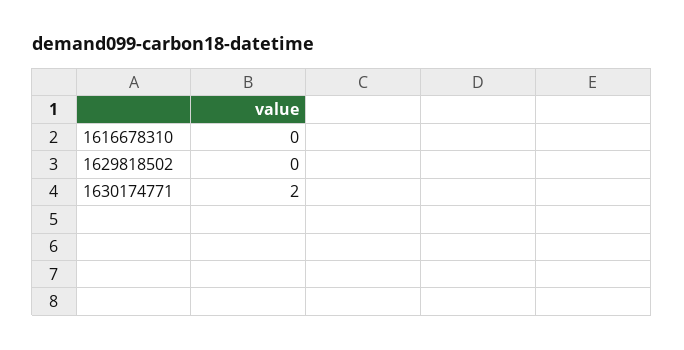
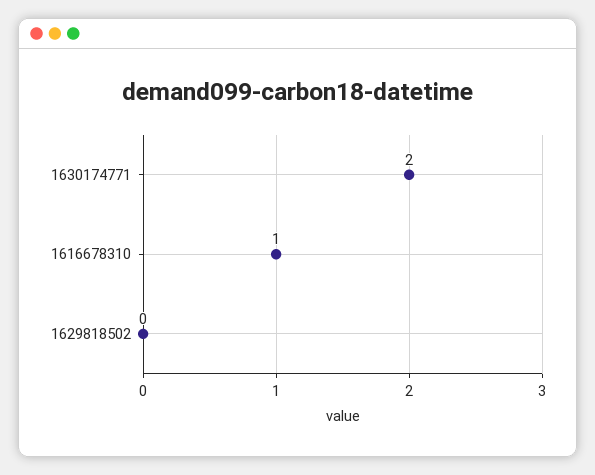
1616678310: 0 -> 1

